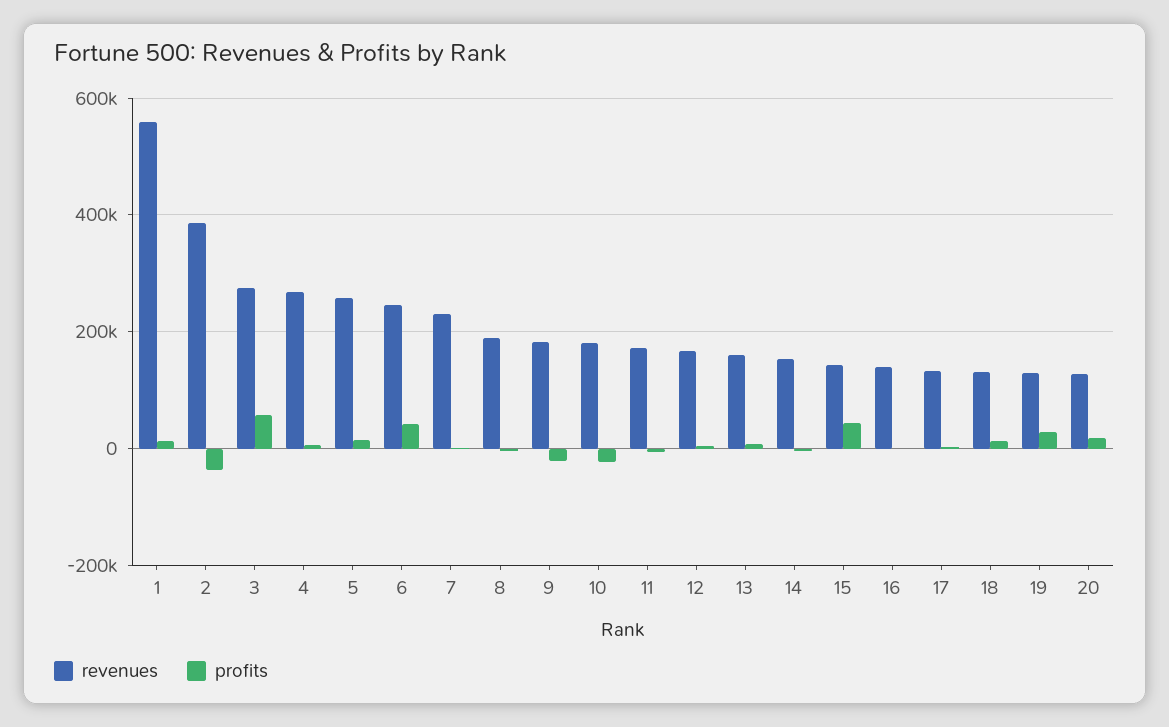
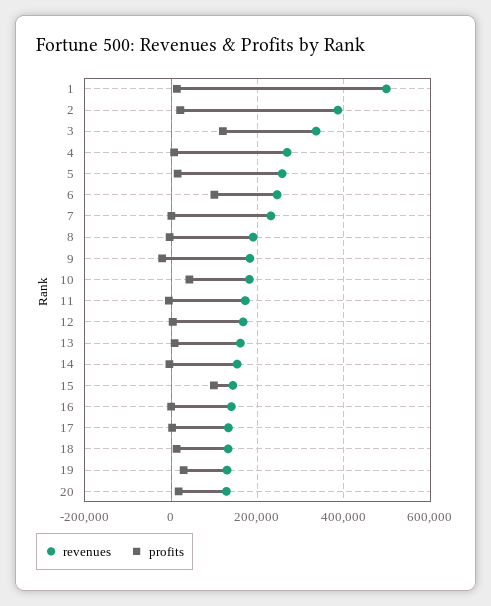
revenues, 1: 560000 -> 500000
profits, 2: -40000 -> 20000
revenues, 3: 280000 -> 340000
profits, 3: 60000 -> 120000
profits, 6: 40000 -> 100000
profits, 10: -20000 -> 40000
profits, 15: 40000 -> 100000

